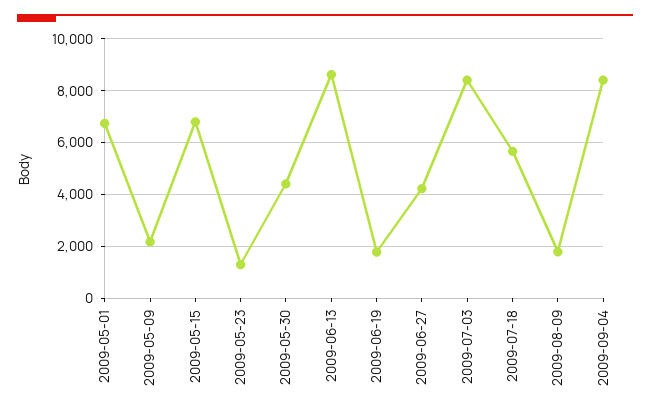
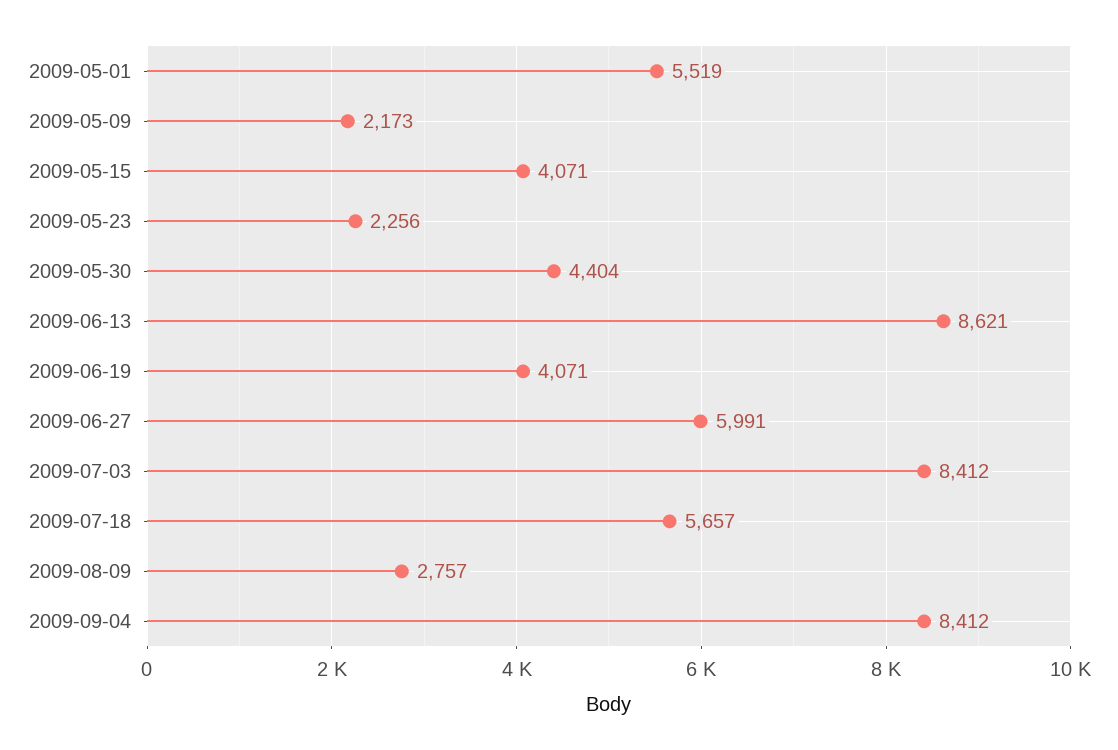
2009-05-01: 6750 -> 5519
2009-05-15: 6750 -> 4071
2009-05-23: 1250 -> 2256
2009-06-19: 1750 -> 4071
2009-06-27: 4250 -> 5991
2009-08-09: 1750 -> 2757

